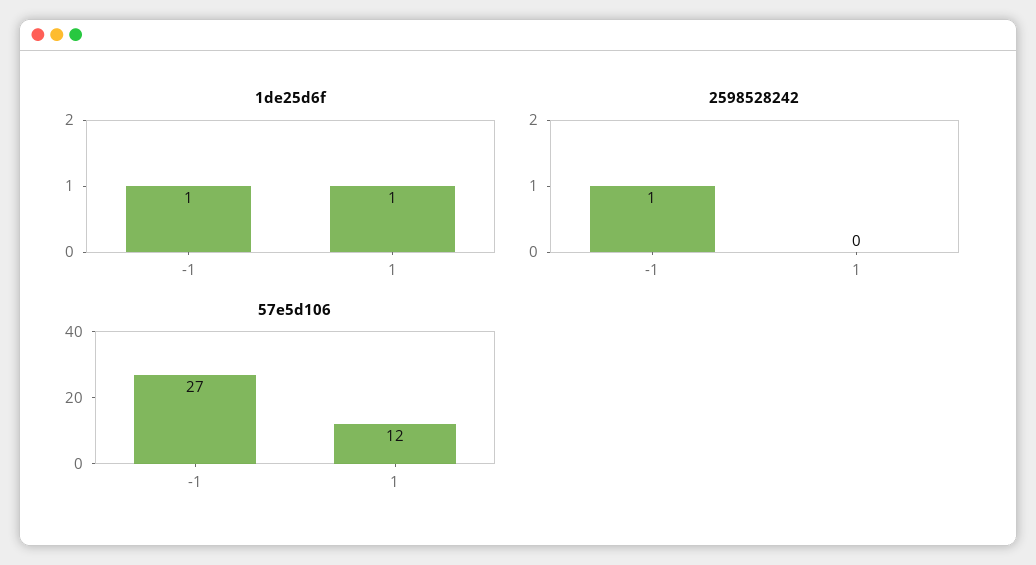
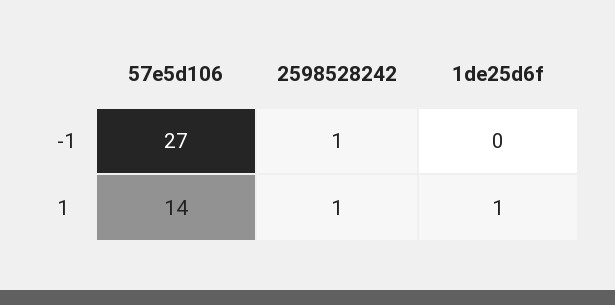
1de25d6f, -1: 1 -> 0
2598528242, 1: 0 -> 1
57e5d106, 1: 12 -> 14

